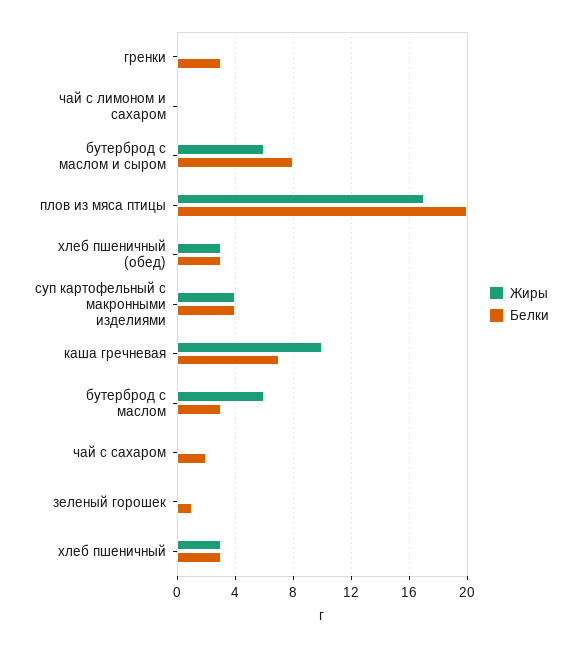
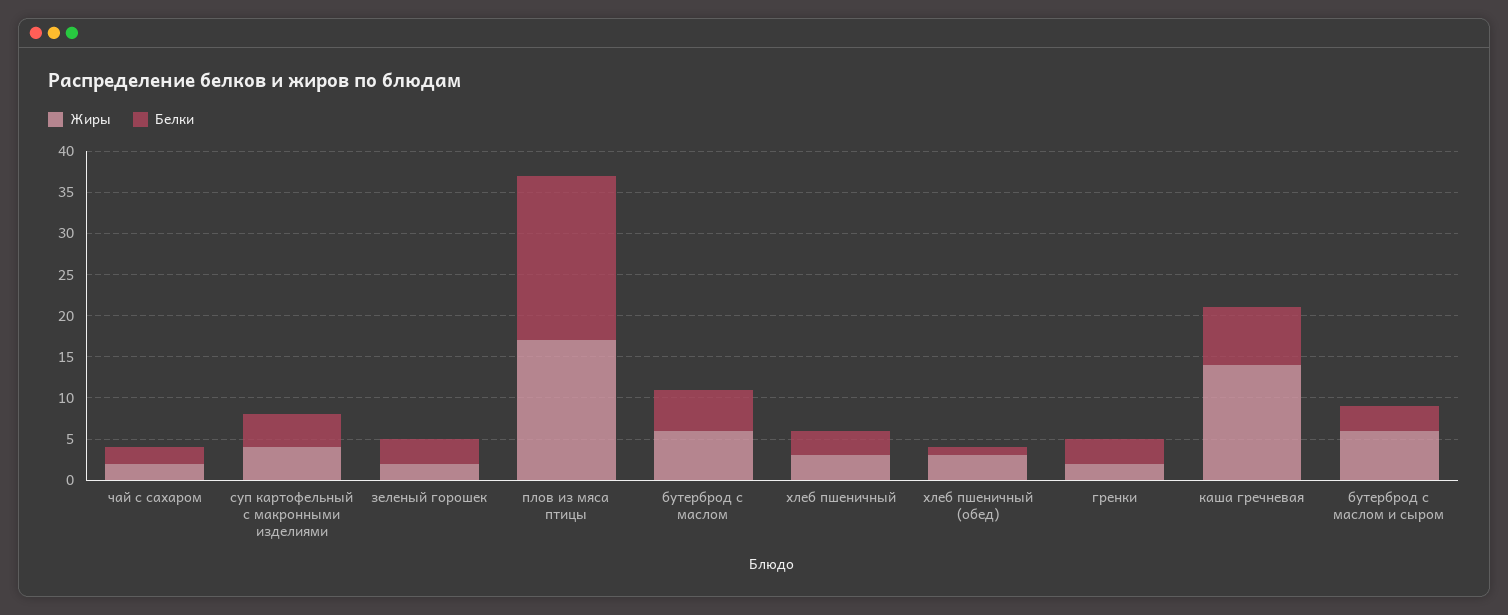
Жиры, гренки: 0 -> 2
Жиры, чай с лимоном и сахаром: 0 -> none
Белки, чай с лимоном и сахаром: 0 -> none
Белки, бутерброд с маслом и сыром: 8 -> 3
Белки, хлеб пшеничный (обед): 3 -> 1
Жиры, каша гречневая: 10 -> 14
Белки, бутерброд с маслом: 3 -> 5
Жиры, чай с сахаром: 0 -> 2
Жиры, зеленый горошек: 0 -> 2
Белки, зеленый горошек: 1 -> 3

